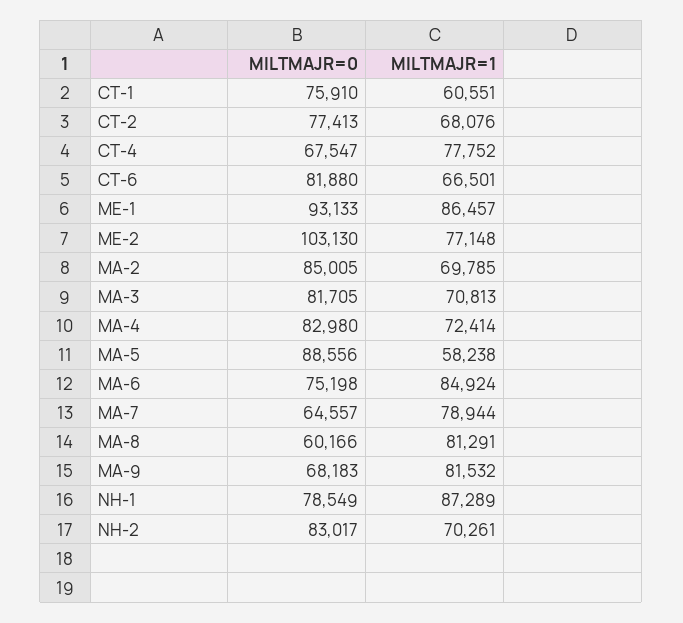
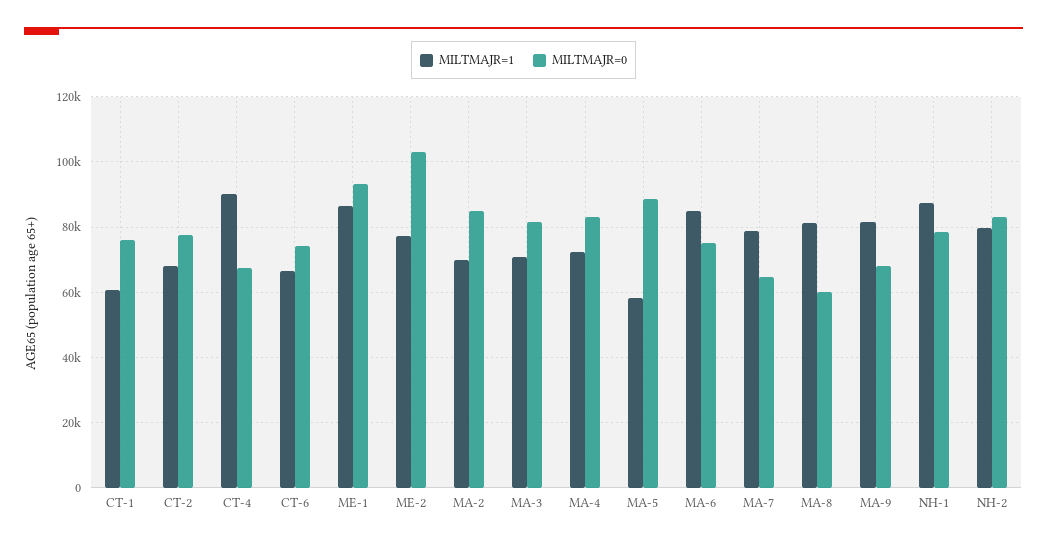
MILTMAJR=1, CT-4: 77752 -> 90000
MILTMAJR=0, CT-6: 81880 -> 74000
MILTMAJR=1, NH-2: 70261 -> 80000

